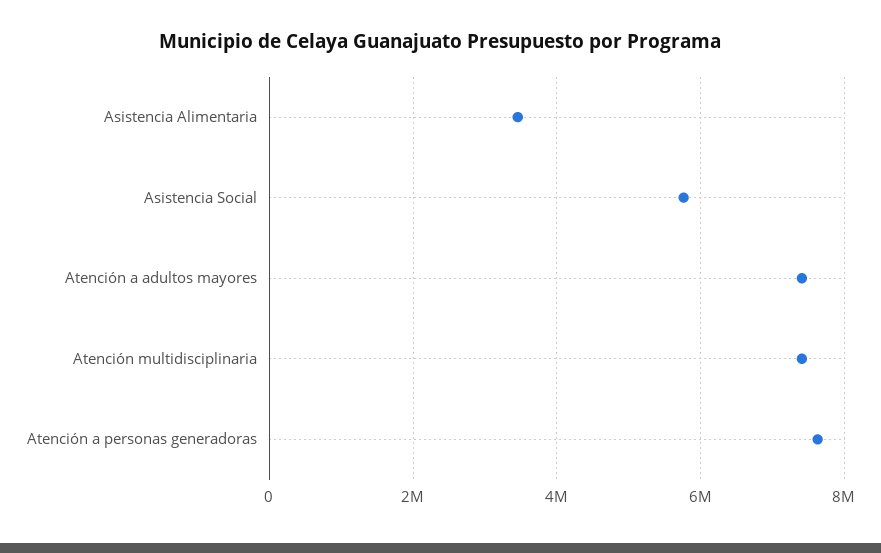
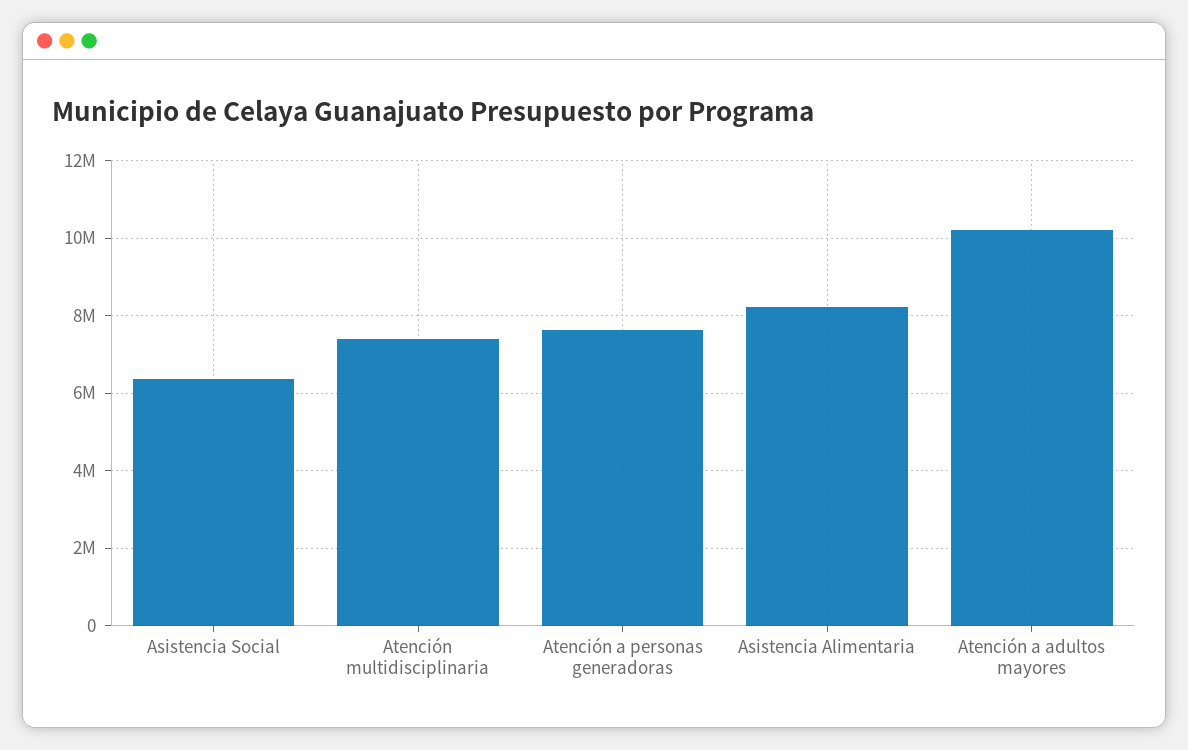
Asistencia Alimentaria: 3400000 -> 8200000
Asistencia Social: 5800000 -> 6400000
Atención a adultos mayores: 7400000 -> 10200000

